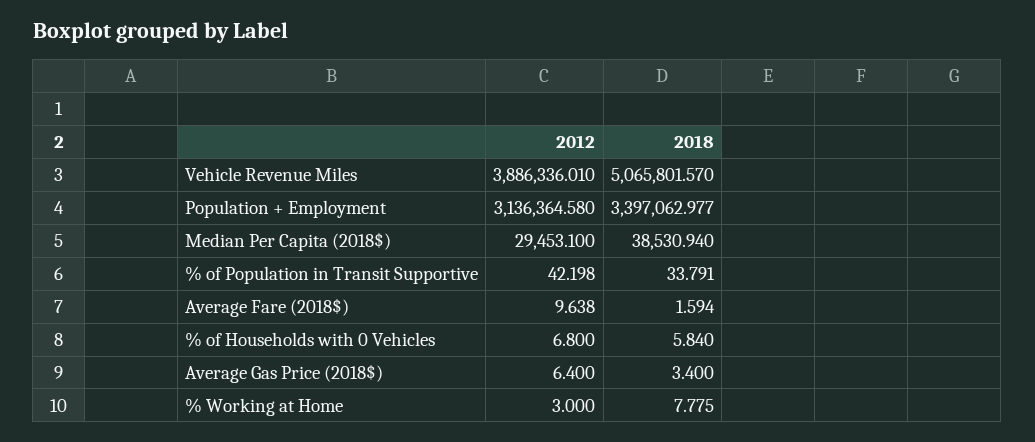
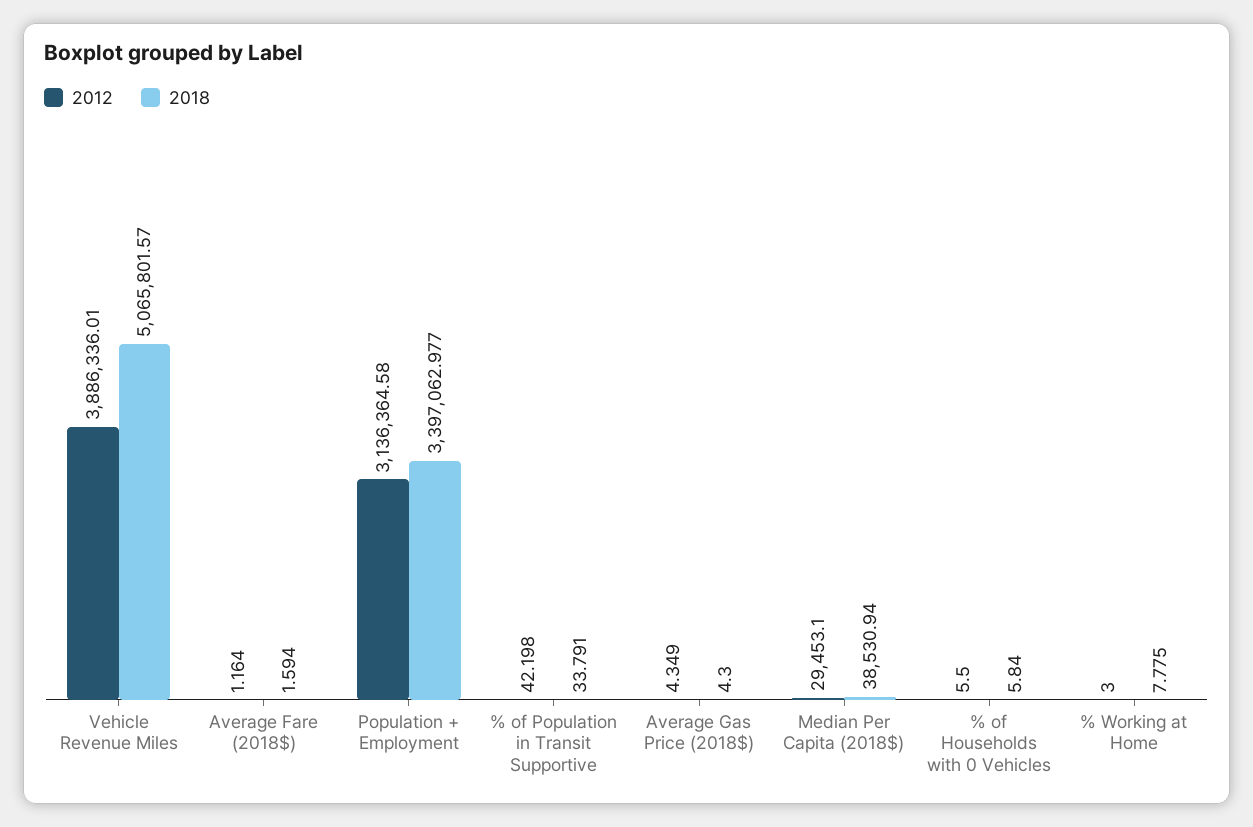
2012, Average Fare (2018$): 9.638 -> 1.164
2012, % of Households with 0 Vehicles: 6.8 -> 5.5
2012, Average Gas Price (2018$): 6.4 -> 4.349
2018, Average Gas Price (2018$): 3.4 -> 4.3

